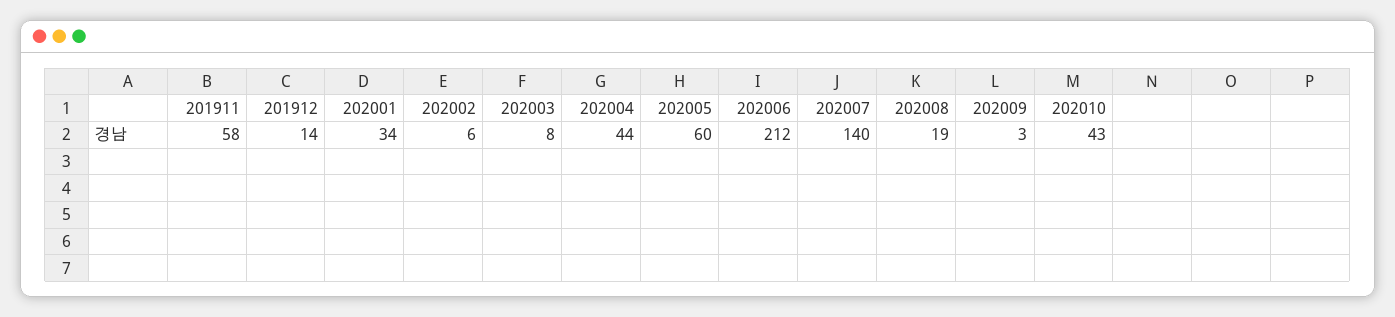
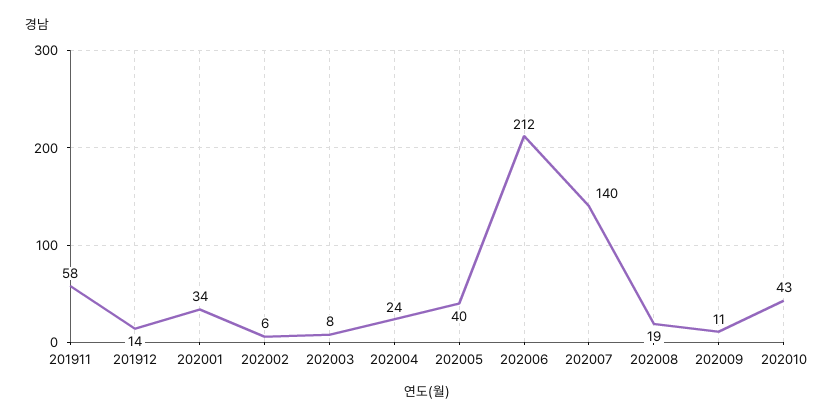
202004: 44 -> 24
202005: 60 -> 40
202009: 3 -> 11

